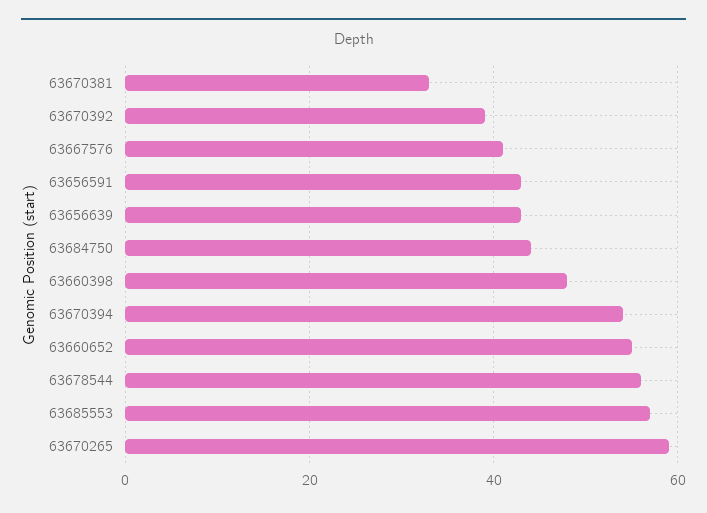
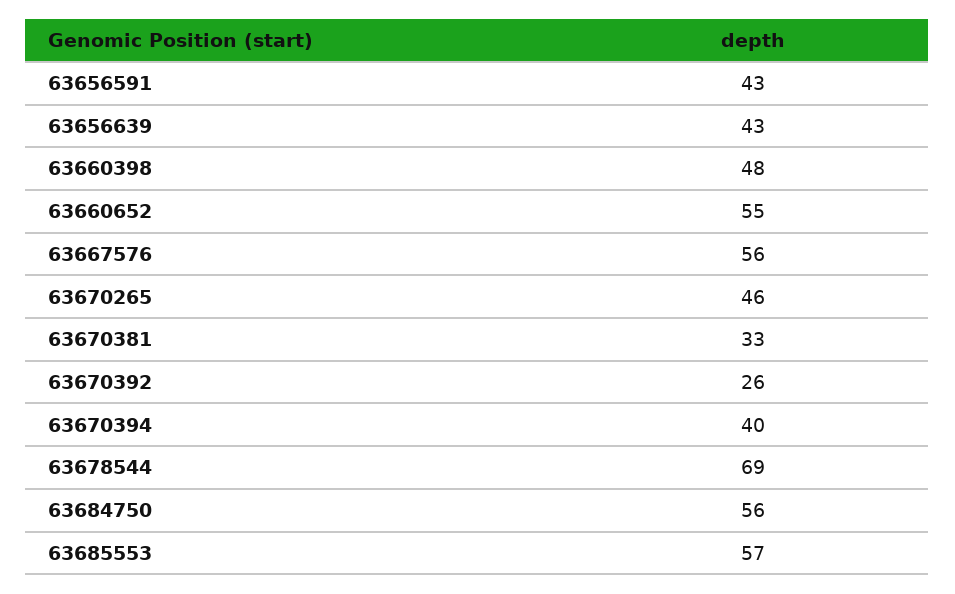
63670392: 40 -> 26
63667576: 40 -> 56
63684750: 45 -> 56
63670394: 55 -> 40
63678544: 55 -> 69
63670265: 60 -> 46

